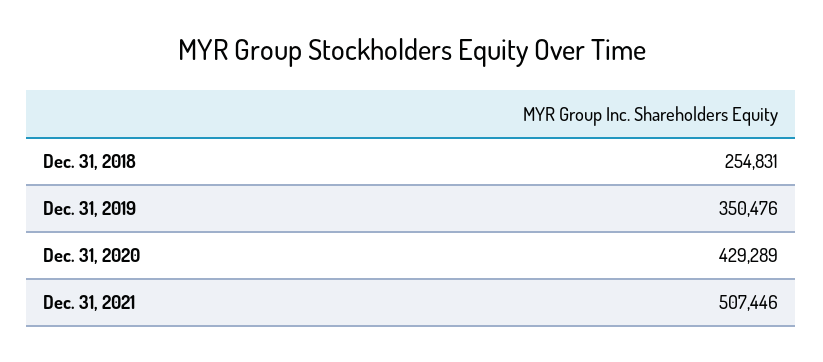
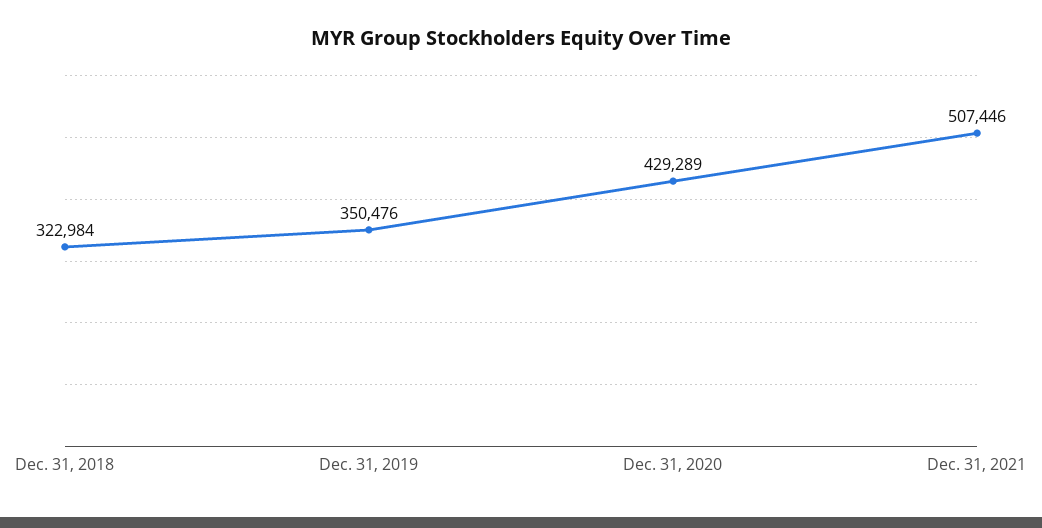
Dec. 31, 2018: 254831 -> 322984

